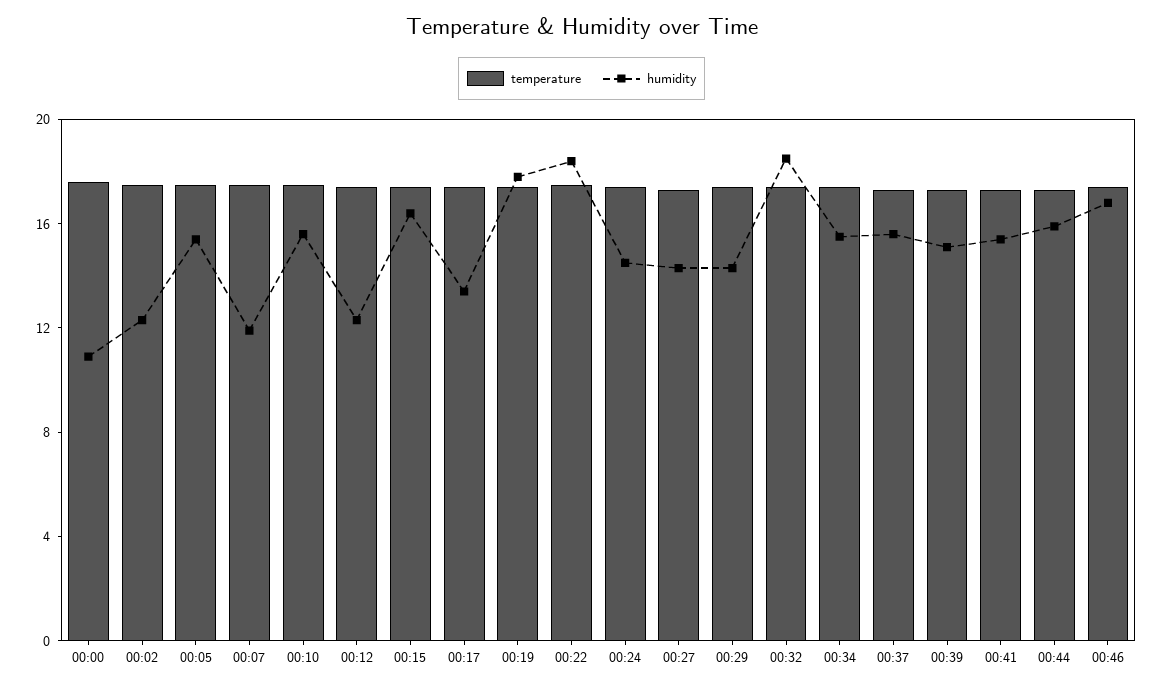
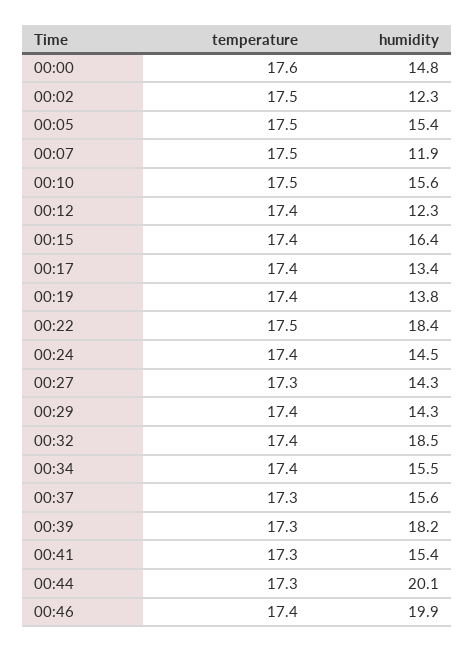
humidity, 00:00: 11 -> 14.8
humidity, 00:19: 18 -> 13.8
humidity, 00:39: 15 -> 18.2
humidity, 00:44: 16 -> 20.1
humidity, 00:46: 17 -> 19.9

